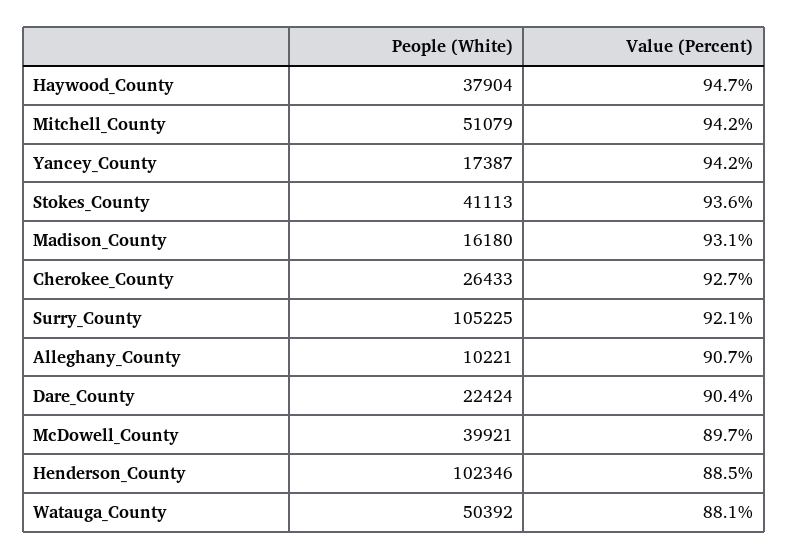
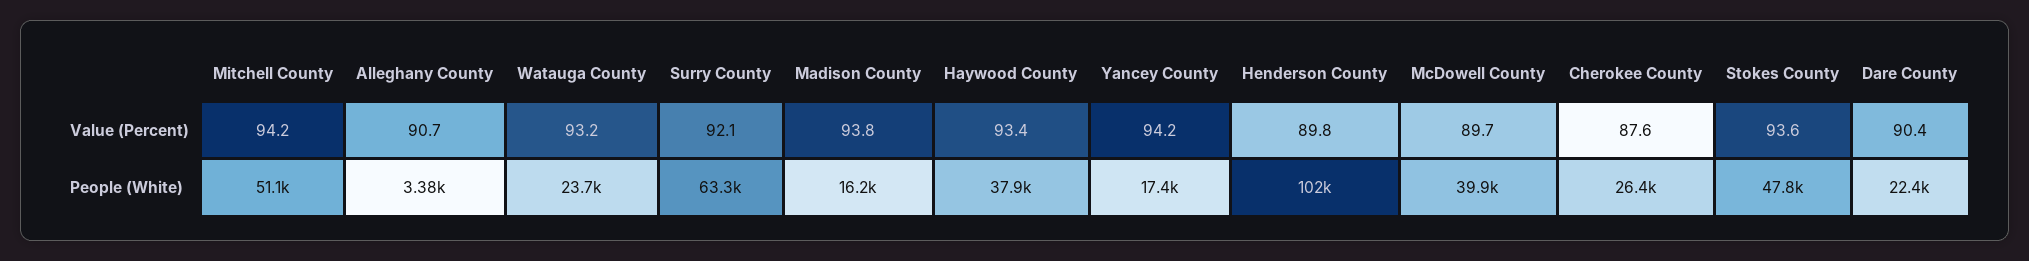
Value (Percent), Haywood_County: 94.7 -> 93.4
People (White), Stokes_County: 41113 -> 47800
Value (Percent), Madison_County: 93.1 -> 93.8
Value (Percent), Cherokee_County: 92.7 -> 87.6
People (White), Surry_County: 105225 -> 63300
People (White), Alleghany_County: 10221 -> 3380
Value (Percent), Henderson_County: 88.5 -> 89.8
People (White), Watauga_County: 50392 -> 23700
Value (Percent), Watauga_County: 88.1 -> 93.2

